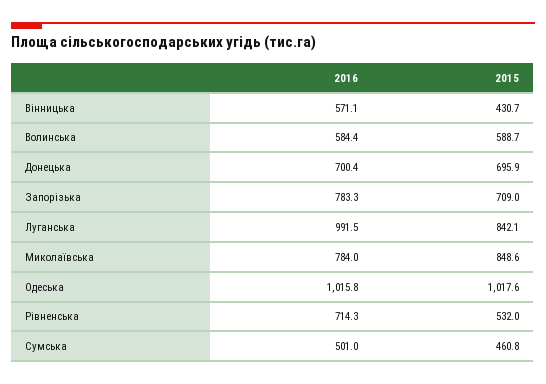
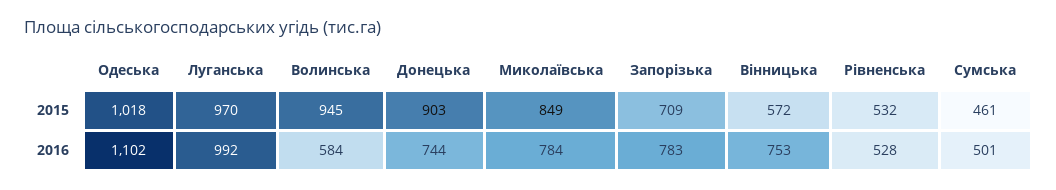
2016, Вінницька: 571.1 -> 753
2015, Вінницька: 430.7 -> 572
2015, Волинська: 588.7 -> 945
2016, Донецька: 700.4 -> 744
2015, Донецька: 695.9 -> 903
2015, Луганська: 842.1 -> 970
2016, Одеська: 1015.8 -> 1102
2016, Рівненська: 714.3 -> 528

